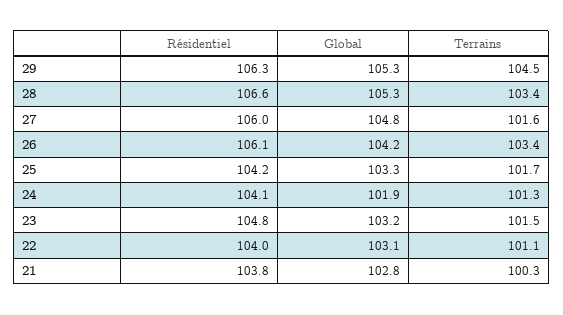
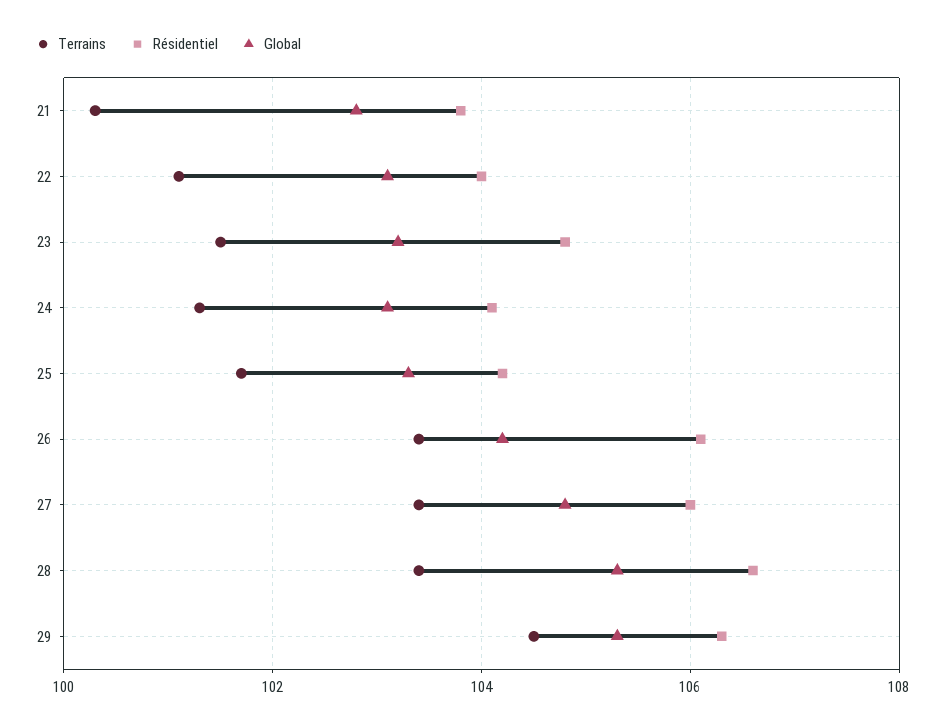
Terrains, 27: 101.6 -> 103.5
Global, 24: 101.9 -> 103

